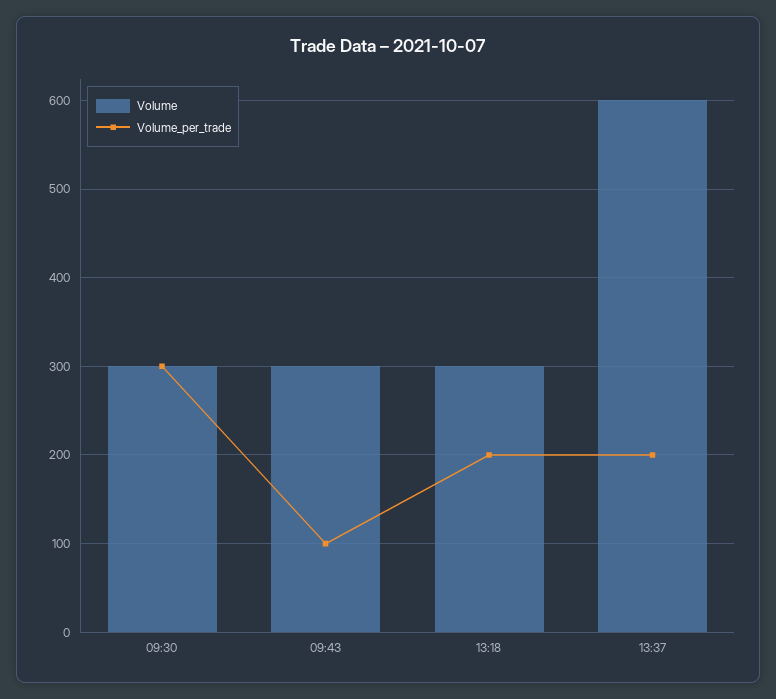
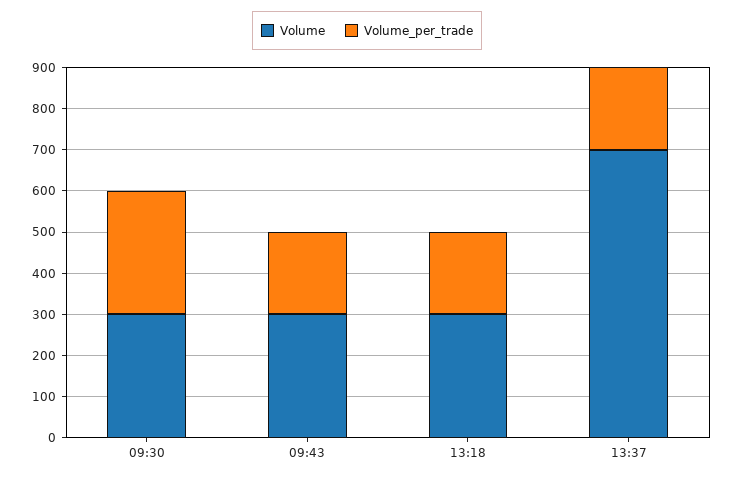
Volume_per_trade, 09:43: 100 -> 200
Volume, 13:37: 600 -> 700

